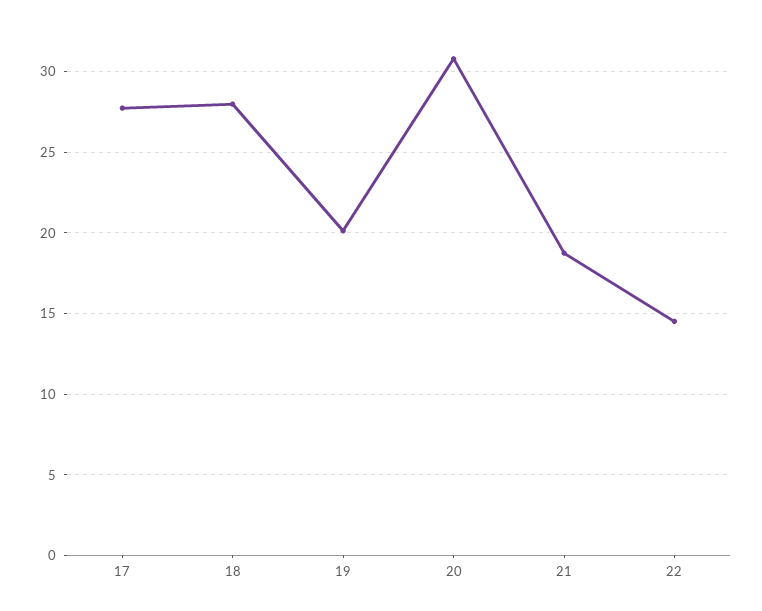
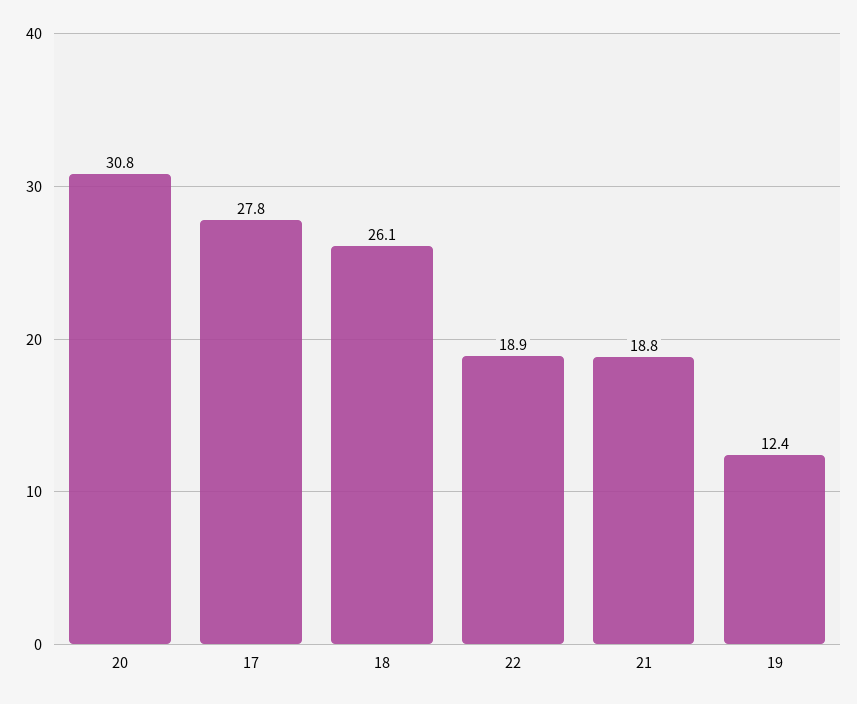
18: 28 -> 26.1
19: 20 -> 12.4
22: 14.5 -> 18.9

